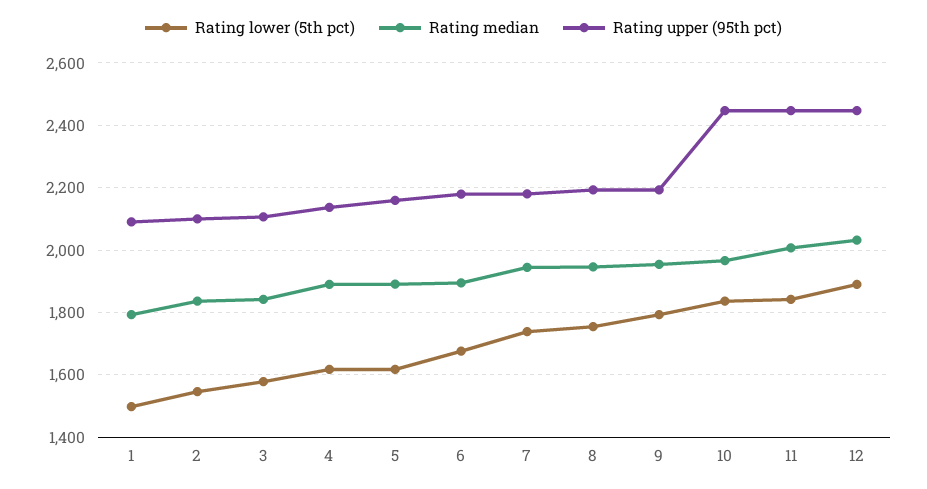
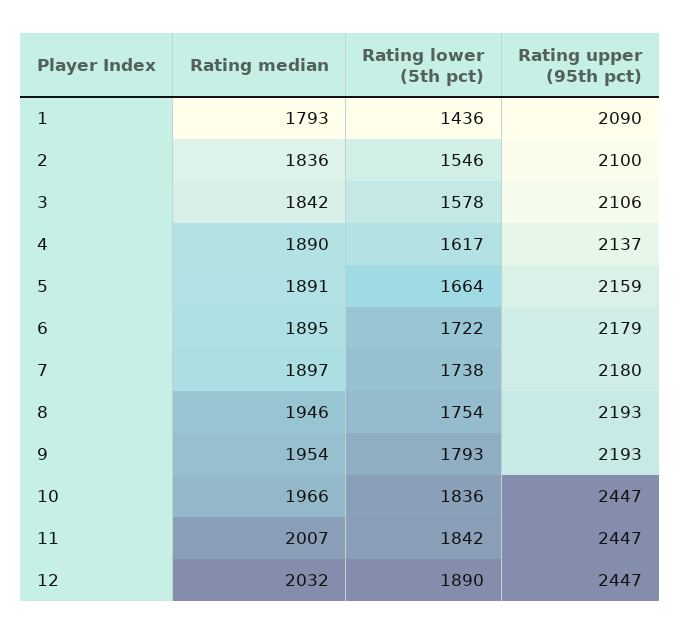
Rating lower (5th pct), 1: 1500 -> 1436
Rating lower (5th pct), 5: 1620 -> 1664
Rating lower (5th pct), 6: 1680 -> 1722
Rating median, 7: 1940 -> 1897

